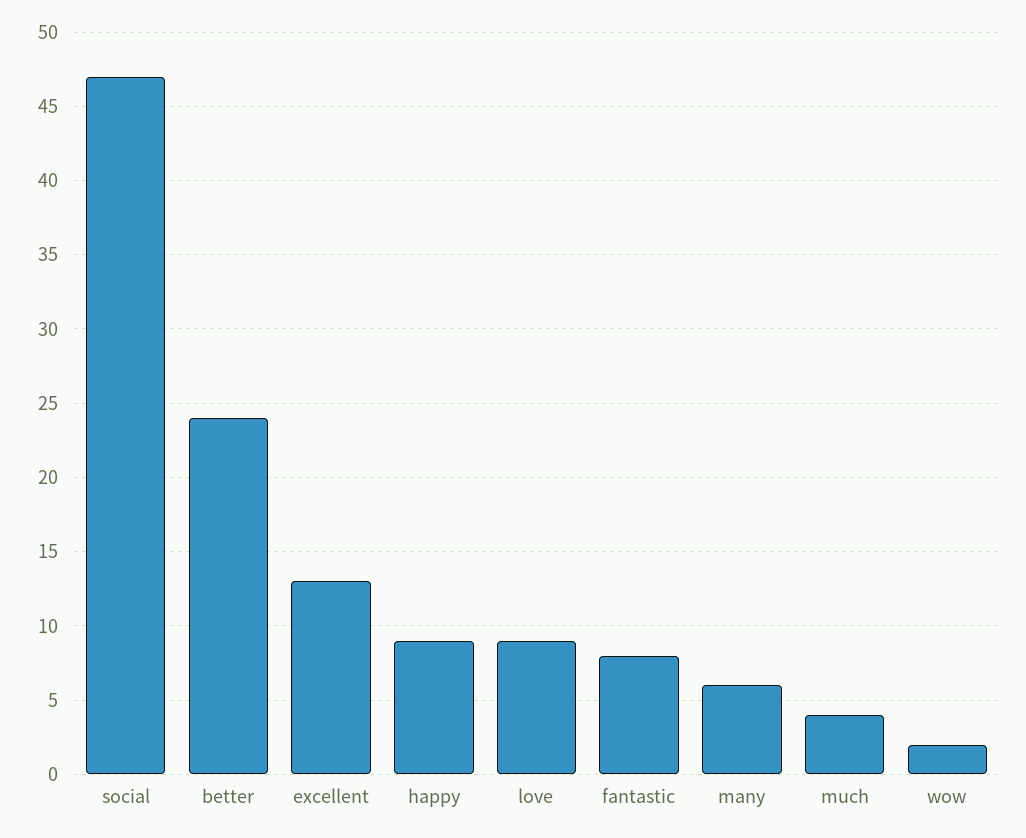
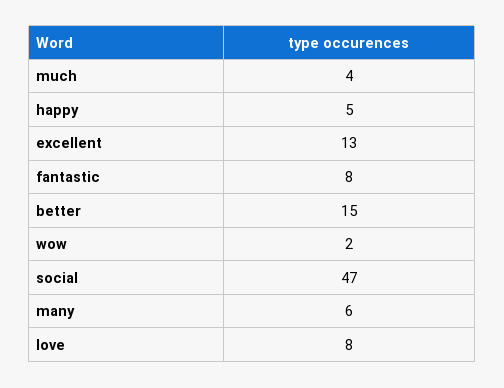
better: 24 -> 15
happy: 9 -> 5
love: 9 -> 8

